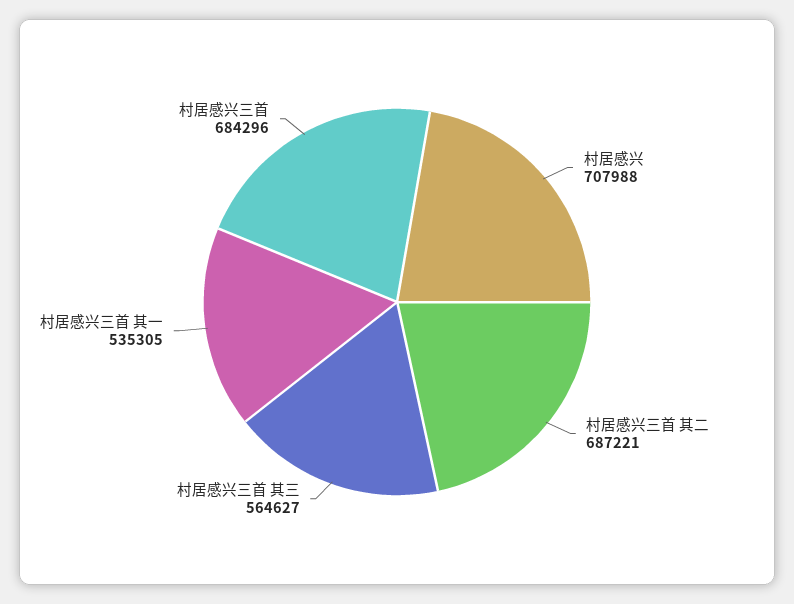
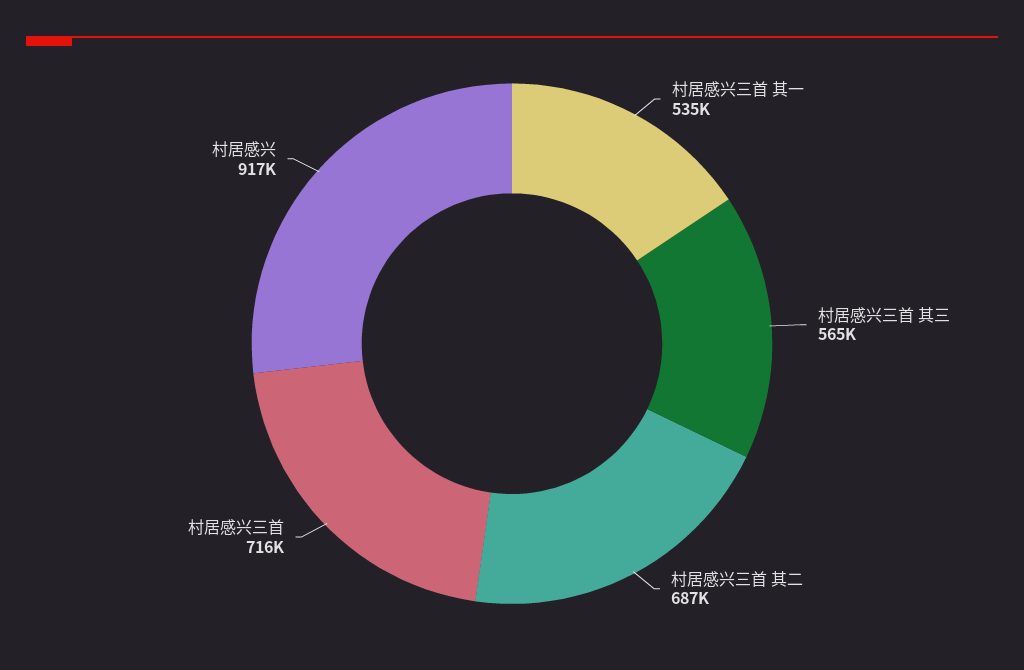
村居感兴: 707988 -> 917000
村居感兴三首: 684296 -> 716000

